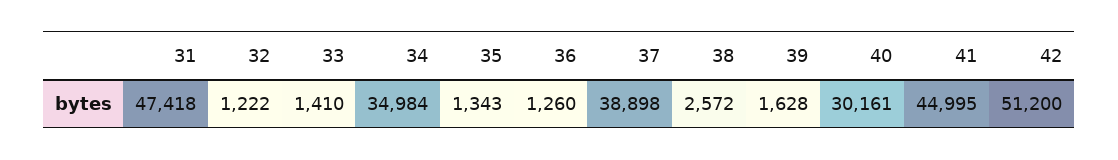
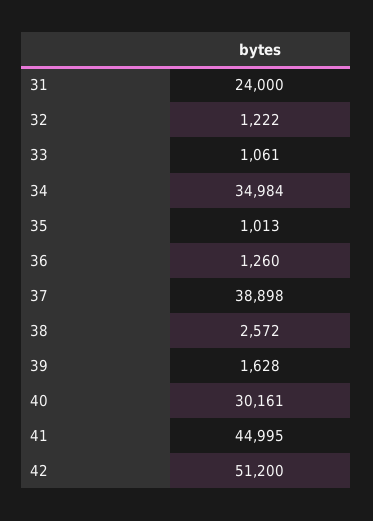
31: 47418 -> 24000
33: 1410 -> 1061
35: 1343 -> 1013

